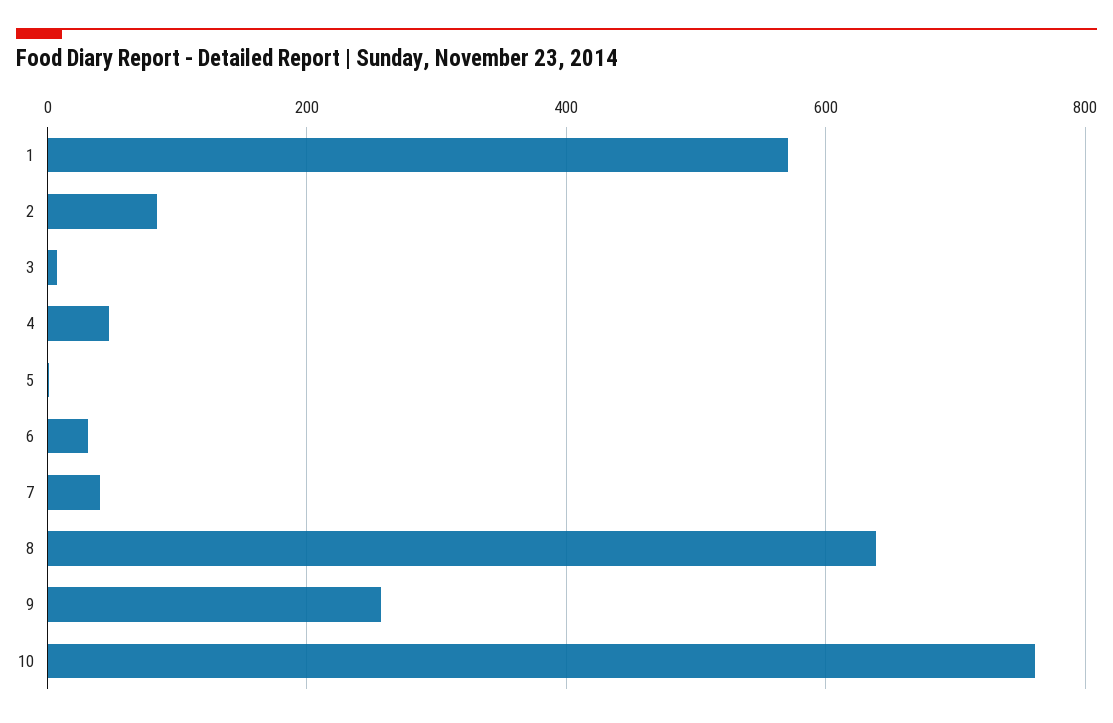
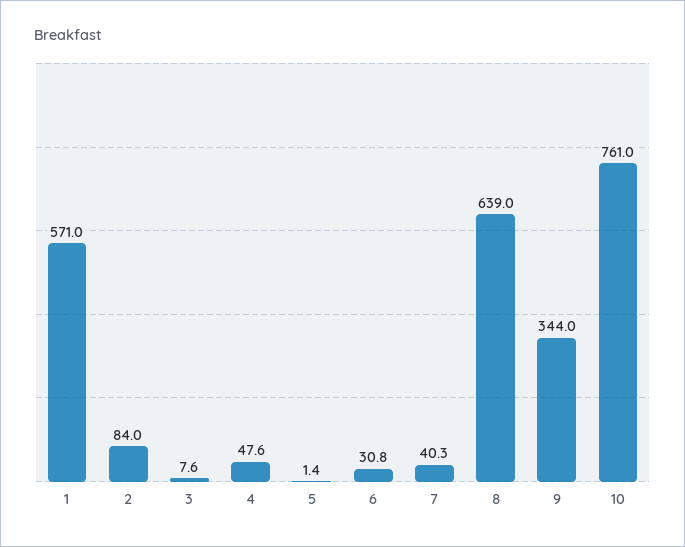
9: 260 -> 344

